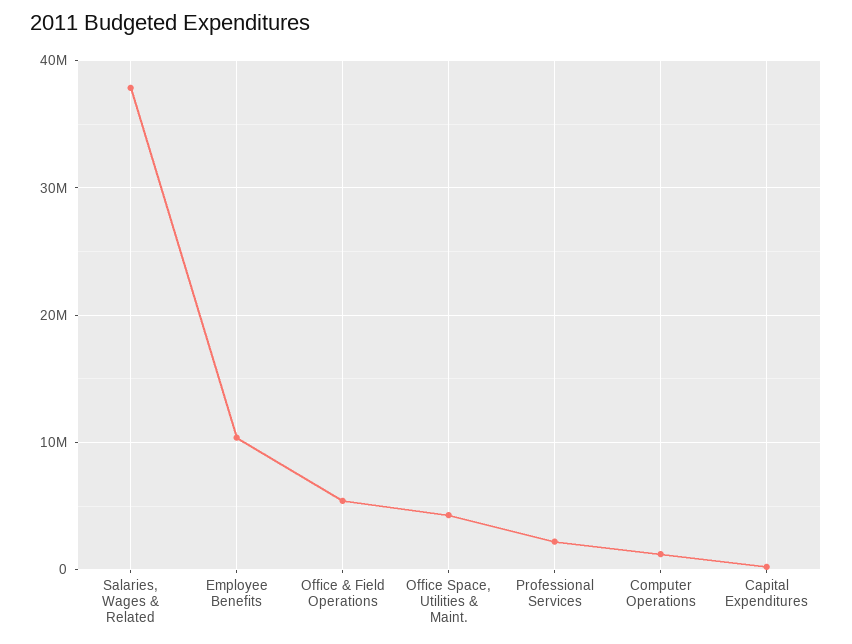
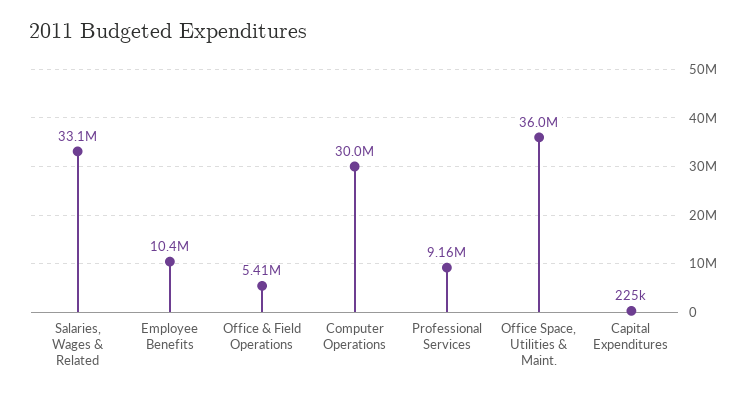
Salaries, Wages & Related: 38000000 -> 33100000
Office Space, Utilities & Maint.: 4000000 -> 36000000
Professional Services: 2000000 -> 9160000
Computer Operations: 1000000 -> 30000000

